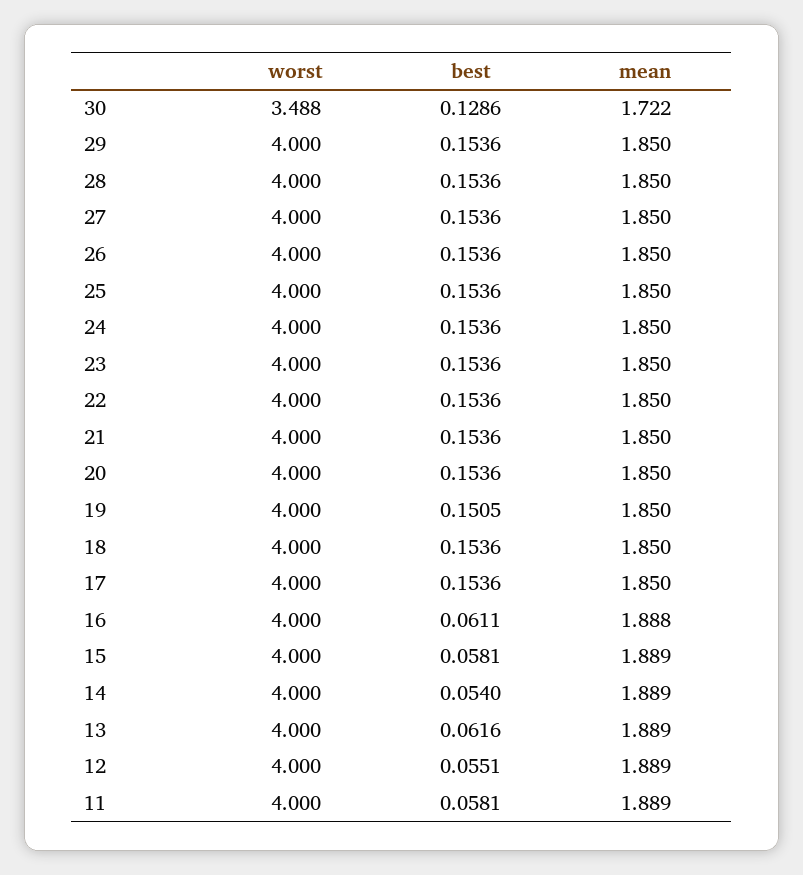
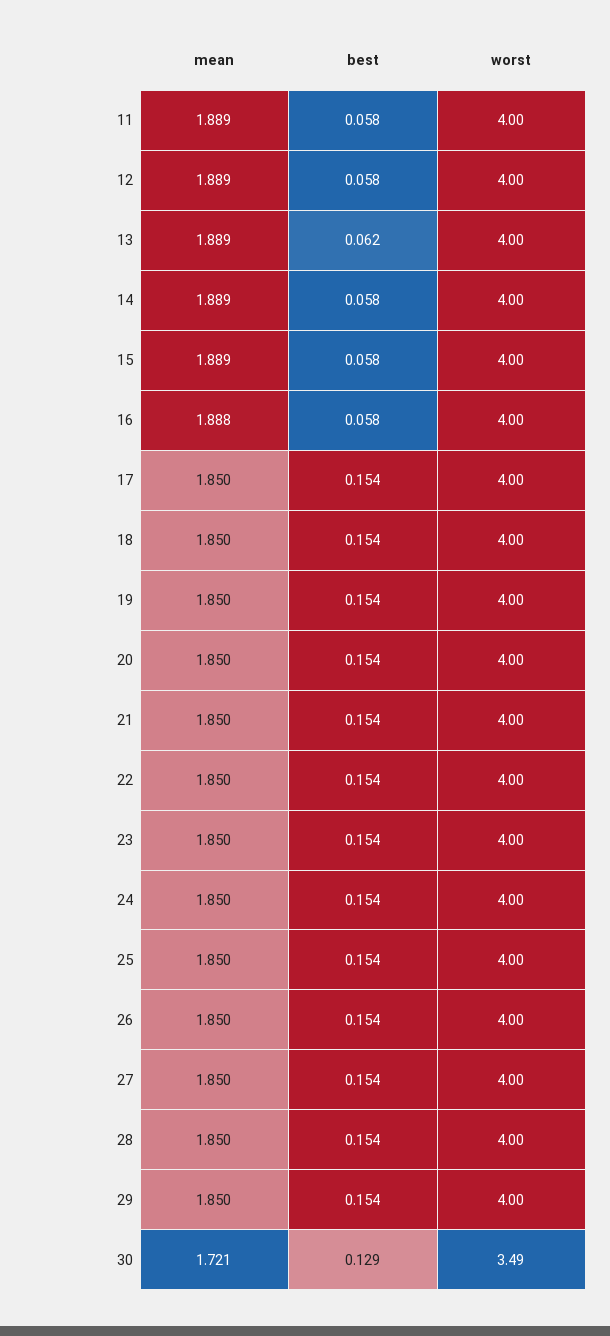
mean, 30: 1.722 -> 1.721
best, 19: 0.1505 -> 0.154
best, 16: 0.0611 -> 0.058
best, 14: 0.054 -> 0.058
best, 12: 0.0551 -> 0.058

